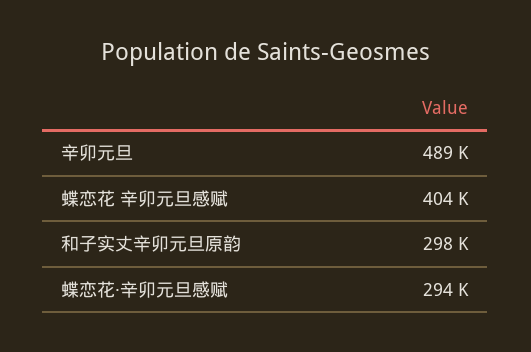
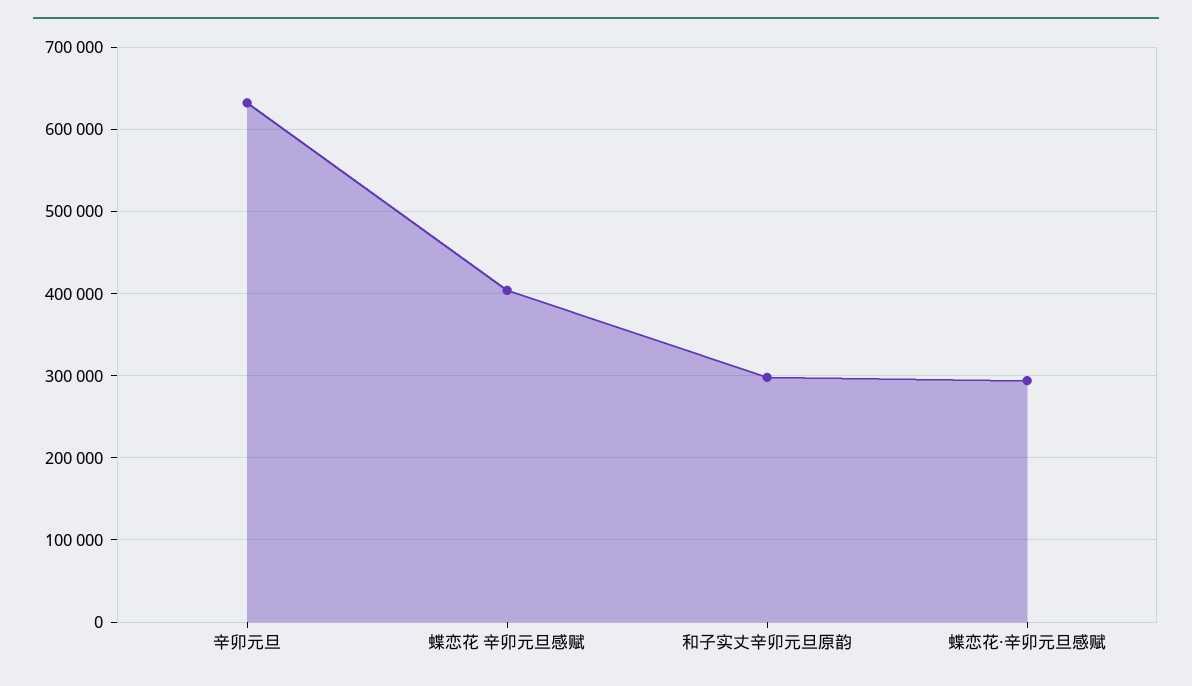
辛卯元旦: 489000 -> 630000

